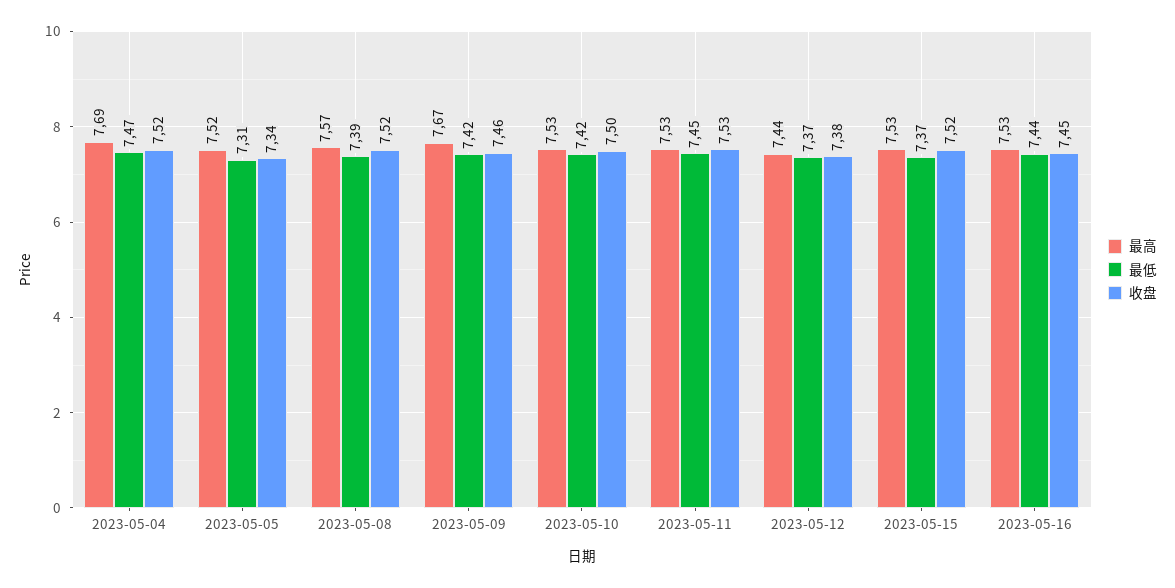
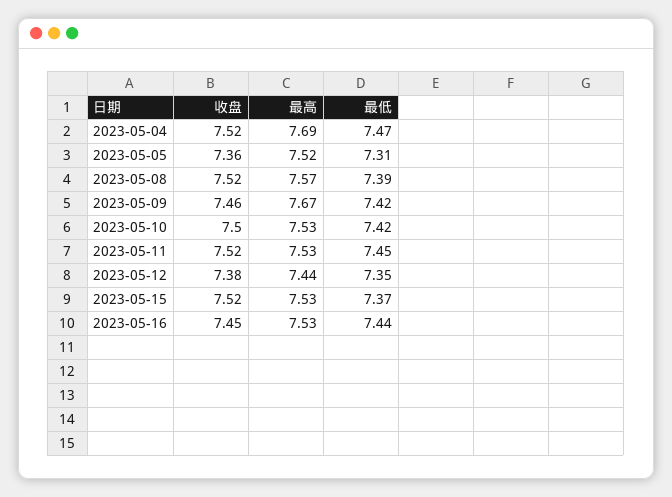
收盘, 2023-05-05: 7.34 -> 7.36
收盘, 2023-05-11: 7.53 -> 7.52
最低, 2023-05-12: 7.37 -> 7.35

